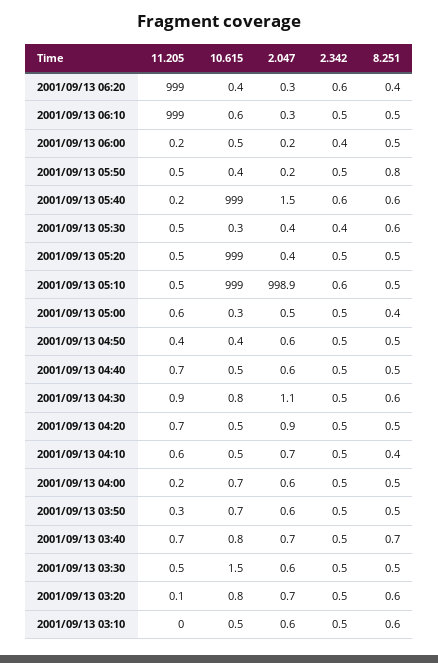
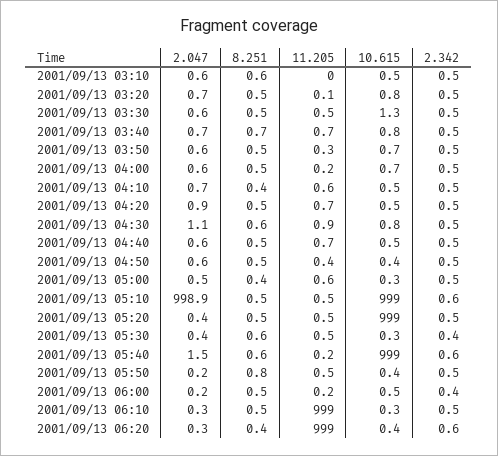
10.615, 2001/09/13 06:10: 0.6 -> 0.3
10.615, 2001/09/13 03:30: 1.5 -> 1.3
8.251, 2001/09/13 03:20: 0.6 -> 0.5

